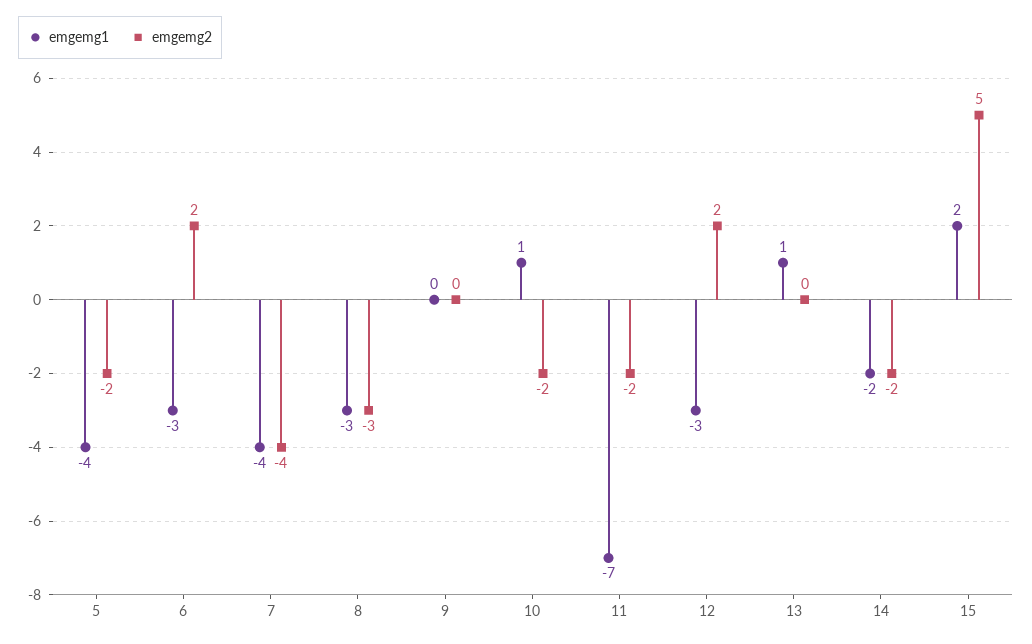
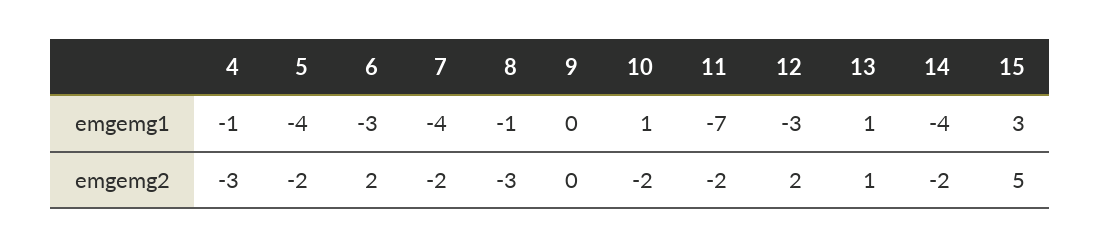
emgemg2, 7: -4 -> -2
emgemg1, 8: -3 -> -1
emgemg2, 13: 0 -> 1
emgemg1, 14: -2 -> -4
emgemg1, 15: 2 -> 3
emgemg1, 4: none -> -1
emgemg2, 4: none -> -3

